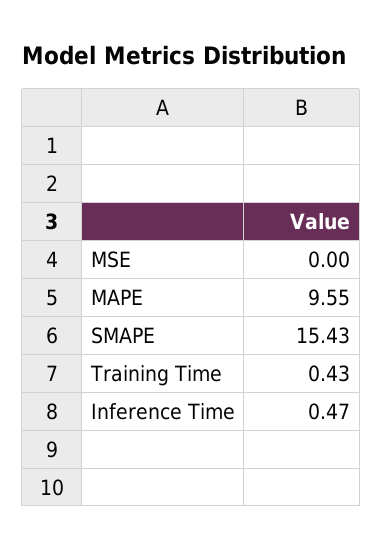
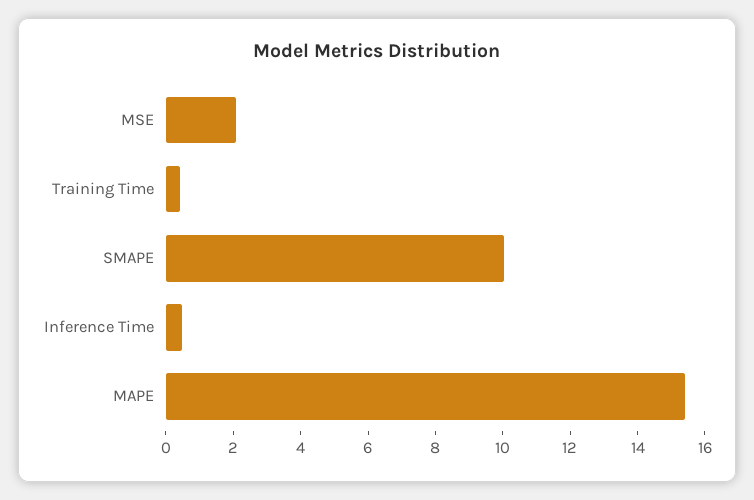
MSE: 0 -> 2
MAPE: 9.55 -> 15.5
SMAPE: 15.43 -> 10

